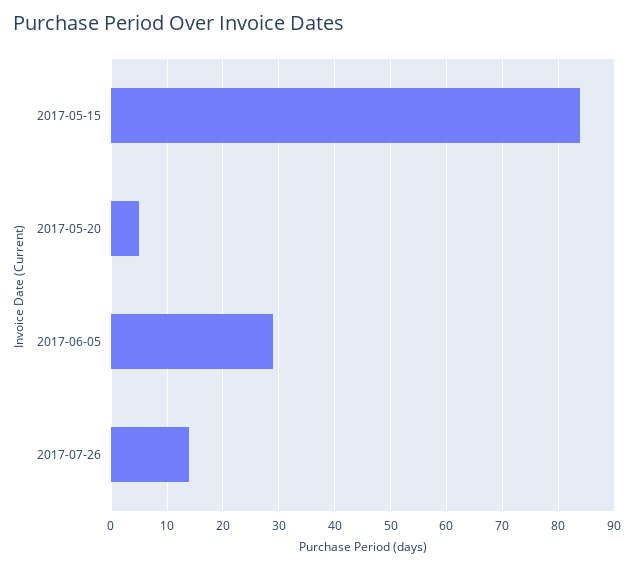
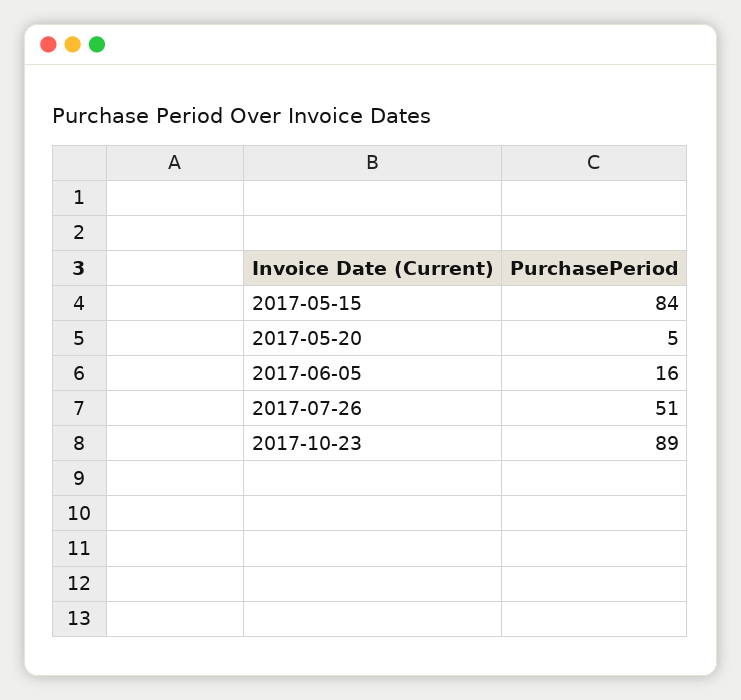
2017-06-05: 30 -> 16
2017-07-26: 15 -> 51
2017-10-23: none -> 89

